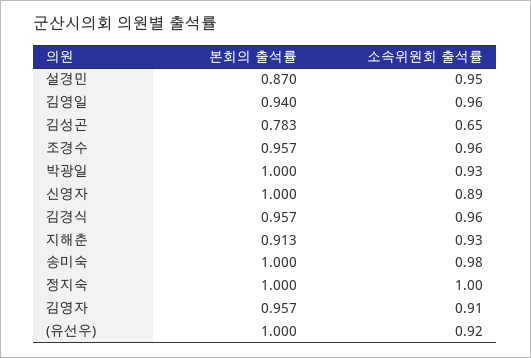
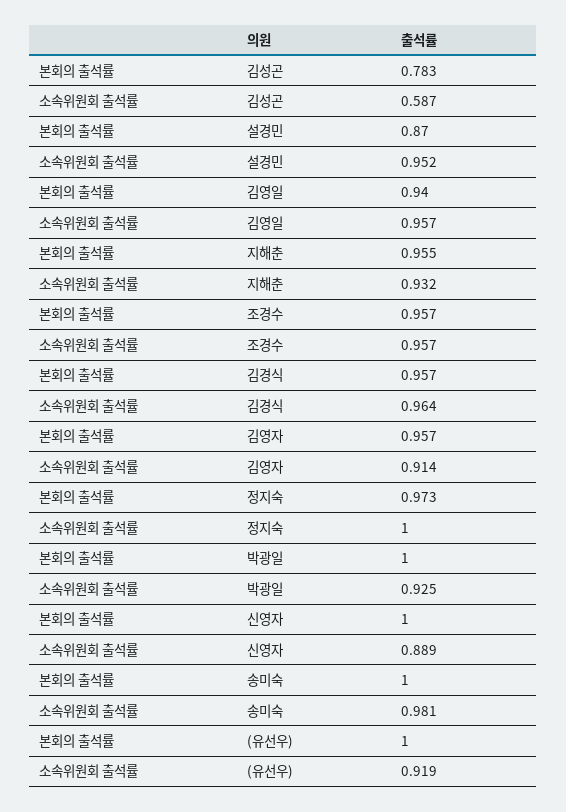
소속위원회 출석률, 김성곤: 0.65 -> 0.587
본회의 출석률, 지해춘: 0.913 -> 0.955
본회의 출석률, 정지숙: 1 -> 0.973

